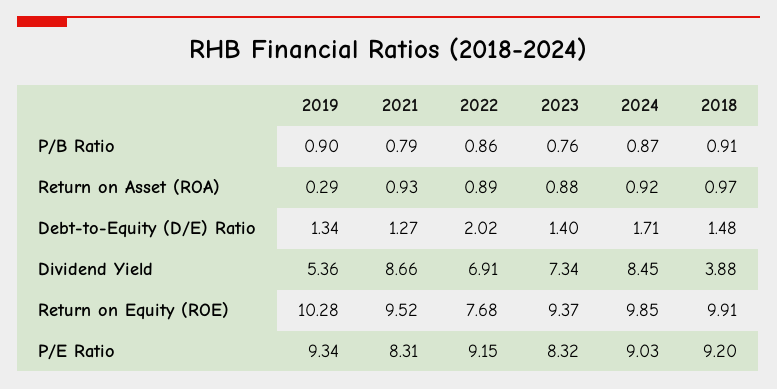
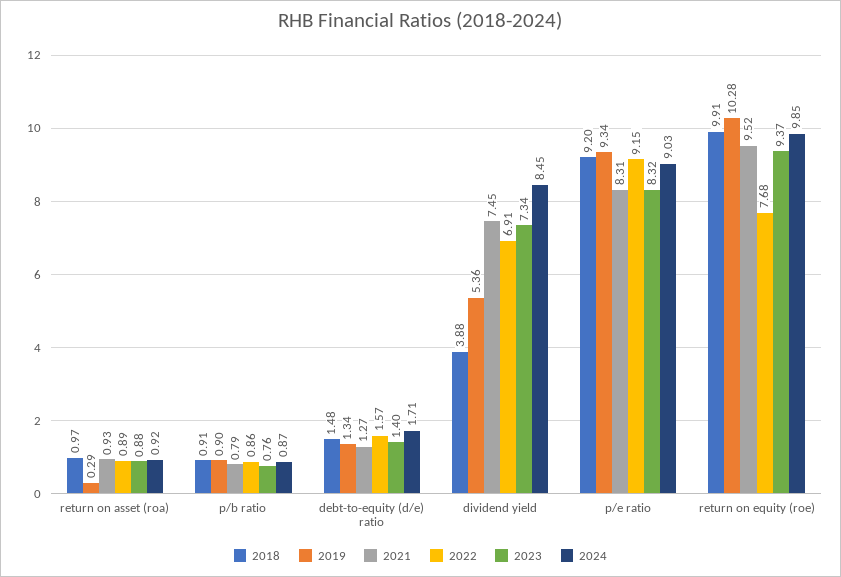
2022, Debt-to-Equity (D/E) Ratio: 2.02 -> 1.57
2021, Dividend Yield: 8.66 -> 7.45

